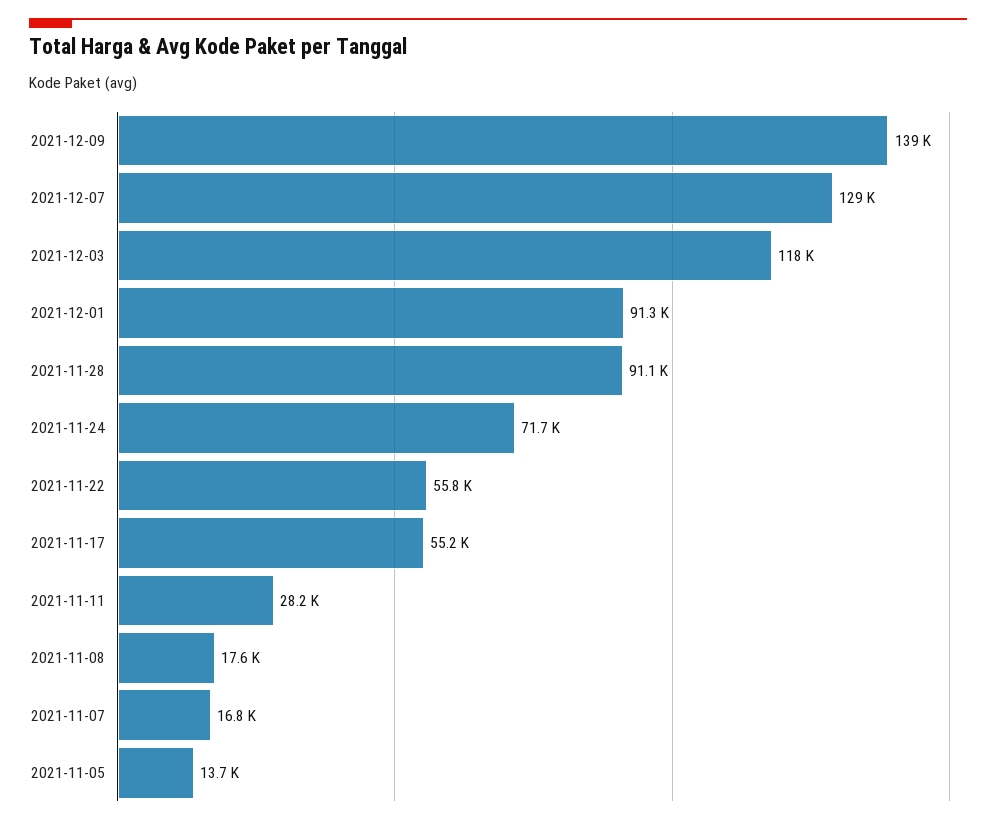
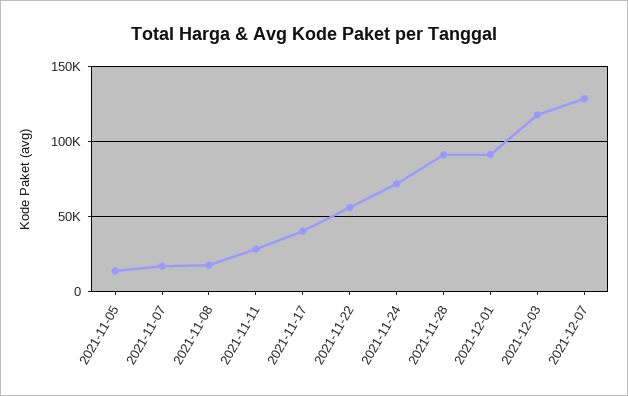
2021-12-09: 139000 -> none
2021-11-17: 55200 -> 40000

